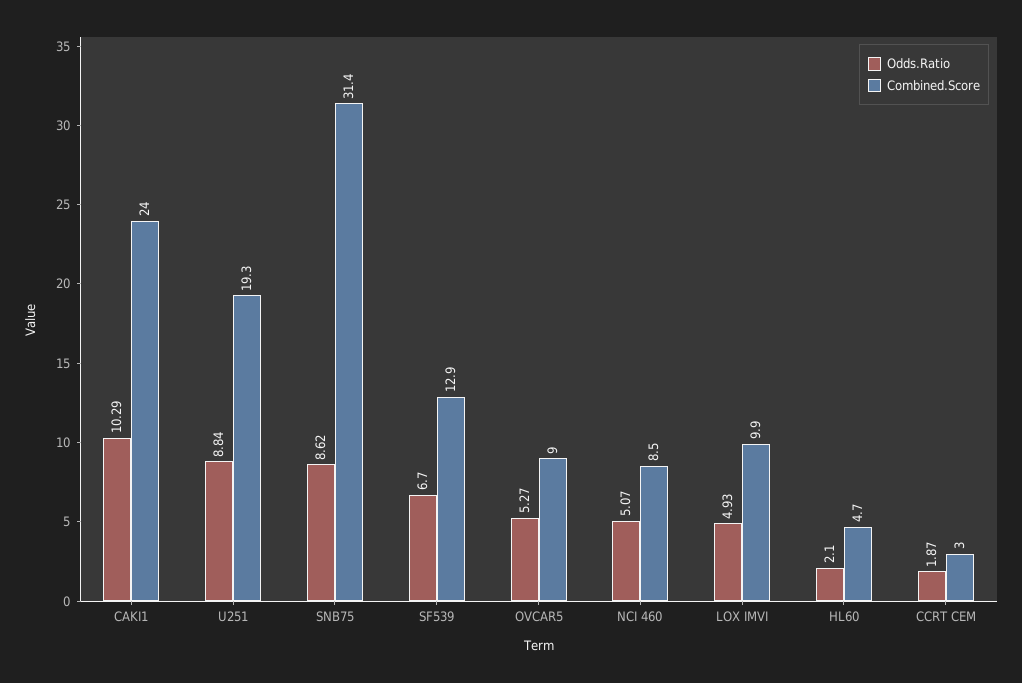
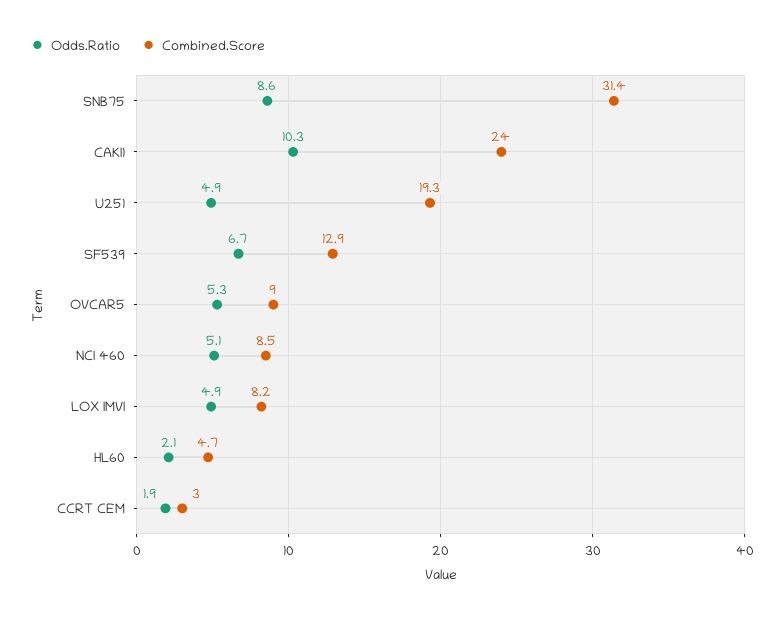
Odds.Ratio, U251: 8.84 -> 4.9
Combined.Score, LOX IMVI: 9.9 -> 8.2

